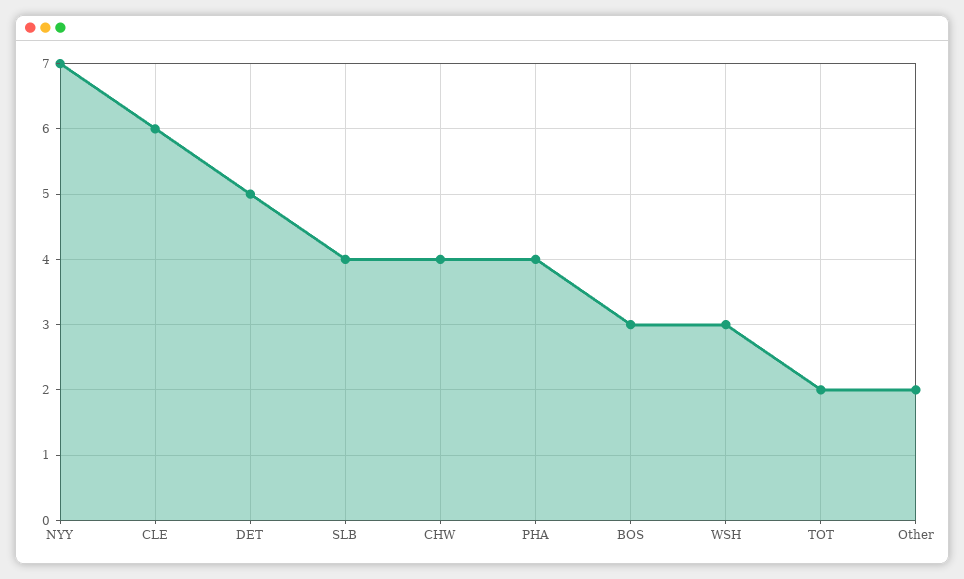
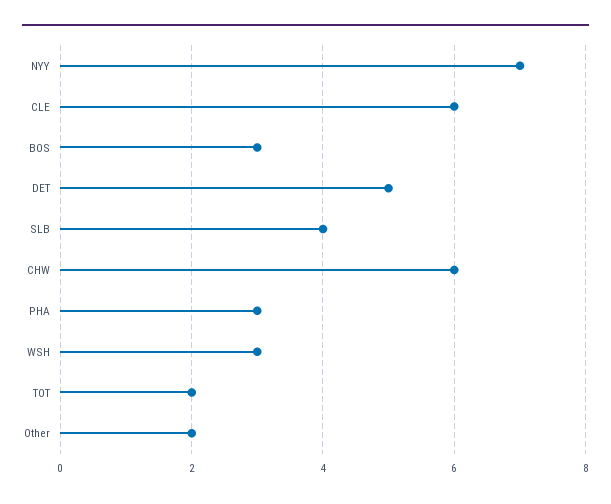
CHW: 4 -> 6
PHA: 4 -> 3

